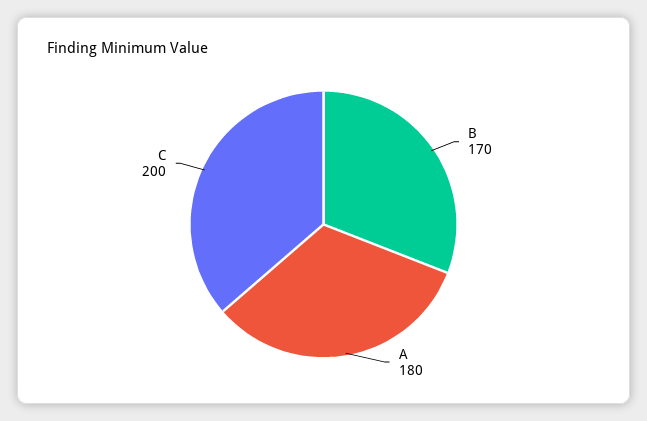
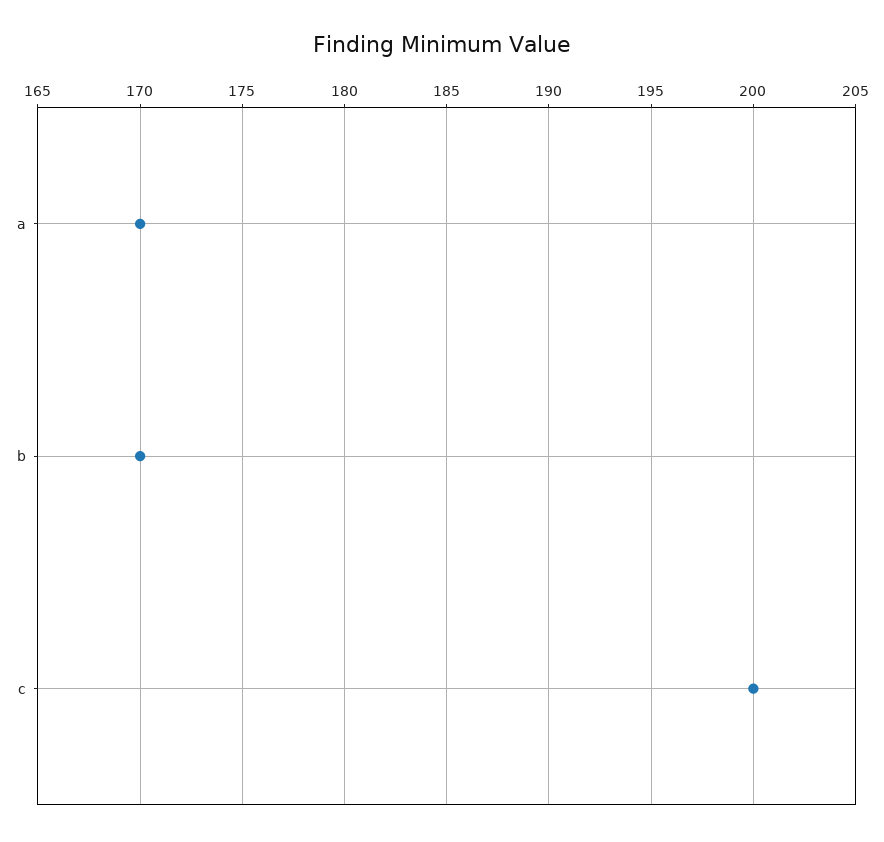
A: 180 -> 170

